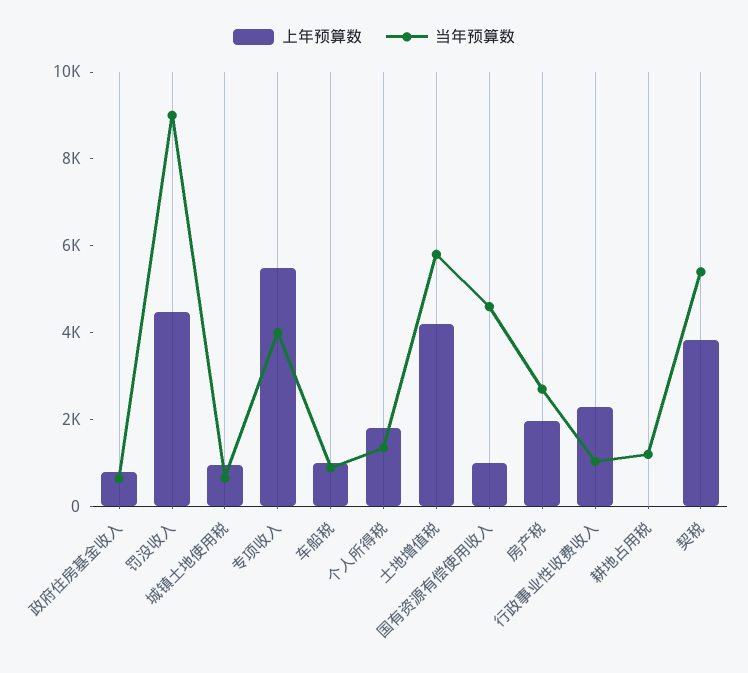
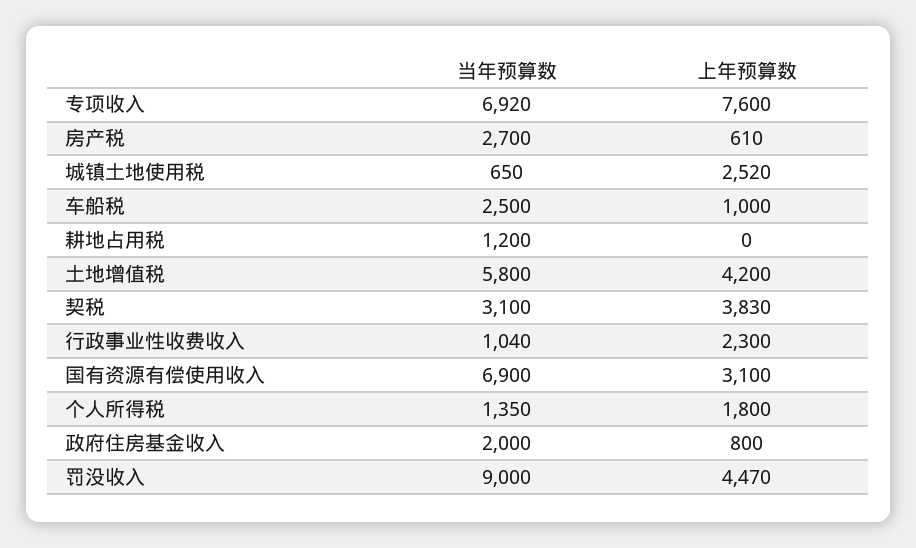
当年预算数, 政府住房基金收入: 500 -> 2000
上年预算数, 城镇土地使用税: 1000 -> 2520
上年预算数, 专项收入: 5500 -> 7600
当年预算数, 专项收入: 4000 -> 6920
当年预算数, 车船税: 1000 -> 2500
上年预算数, 国有资源有偿使用收入: 1000 -> 3100
当年预算数, 国有资源有偿使用收入: 4500 -> 6900
上年预算数, 房产税: 2000 -> 610
当年预算数, 契税: 5500 -> 3100

